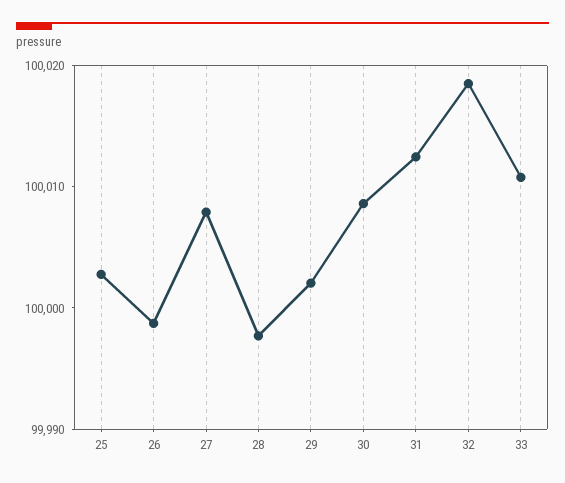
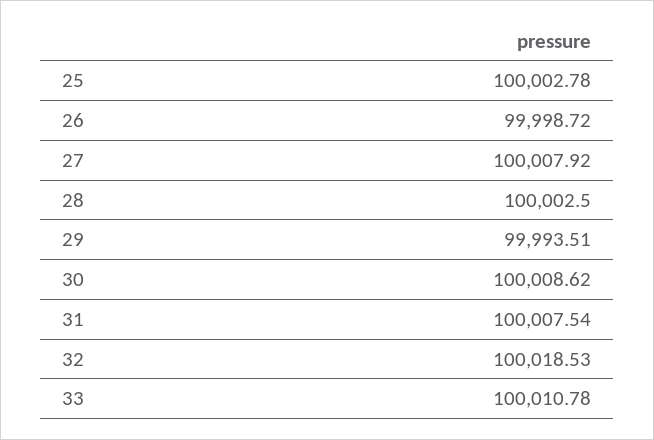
28: 99998 -> 100002.5
29: 100002 -> 99993.51
31: 100012 -> 100007.54

